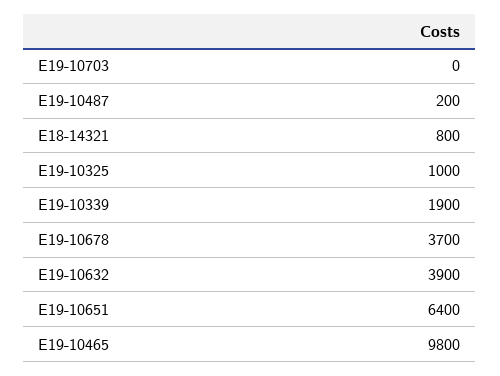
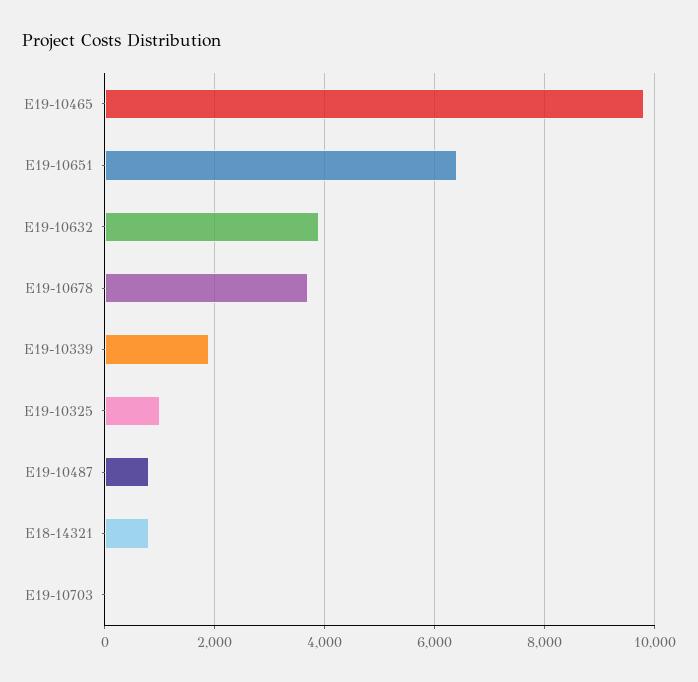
E19-10487: 200 -> 800

